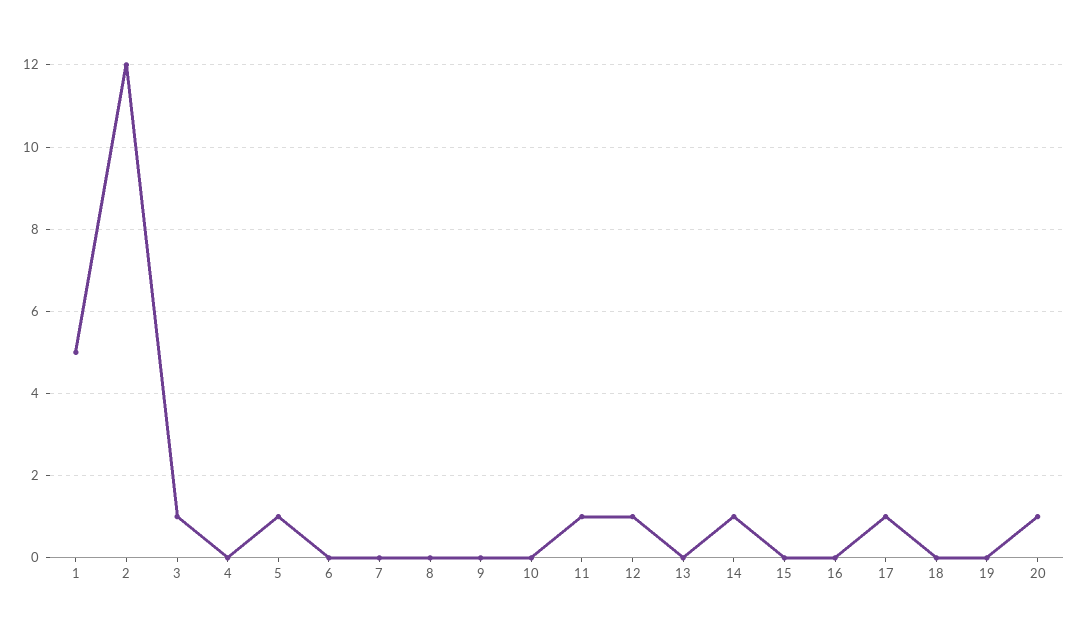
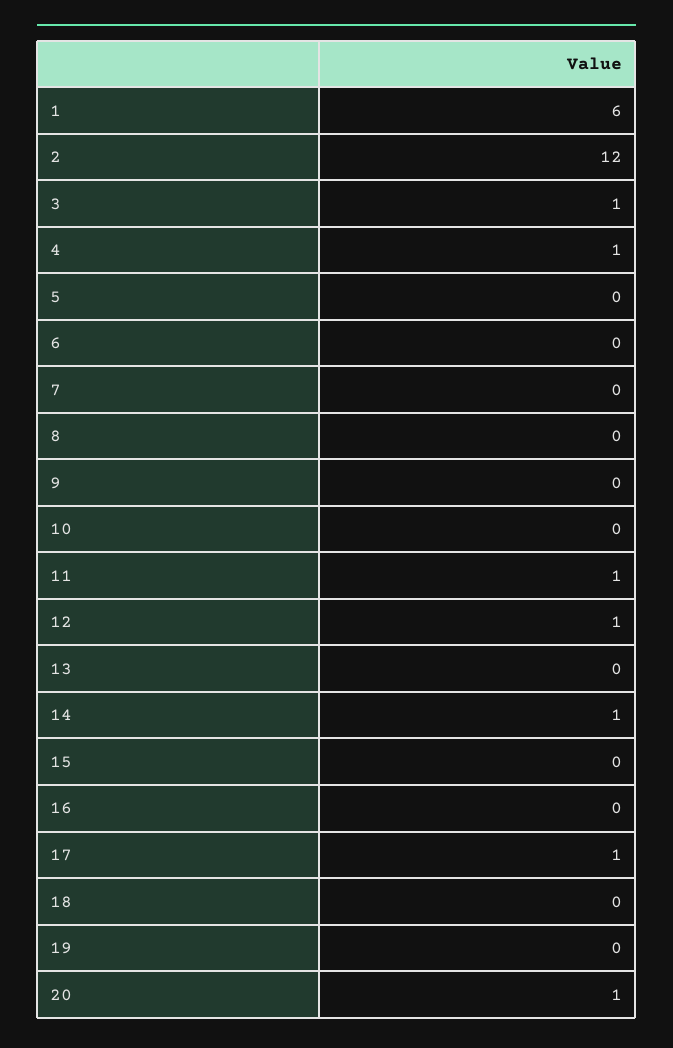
1: 5 -> 6
4: 0 -> 1
5: 1 -> 0

